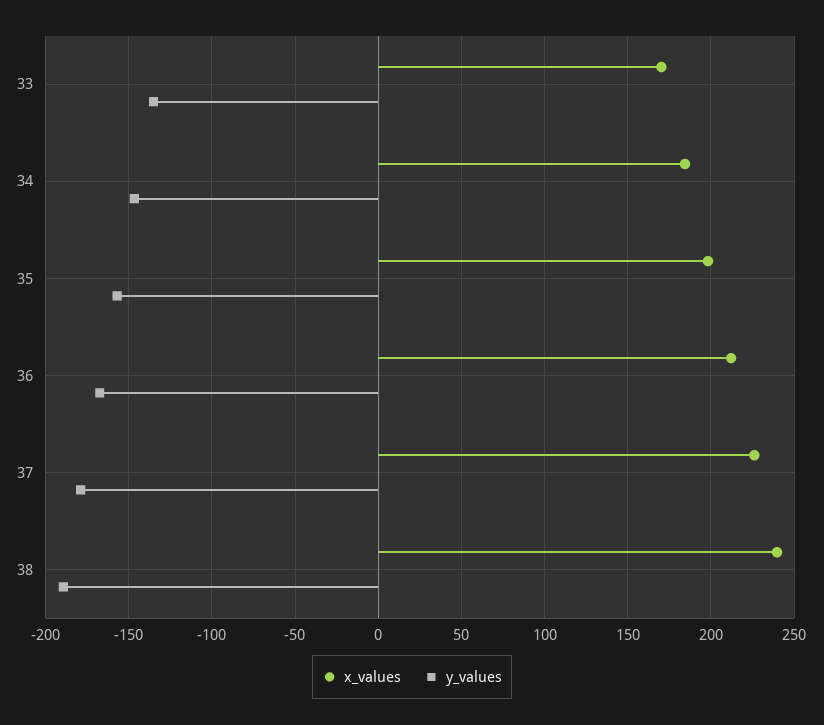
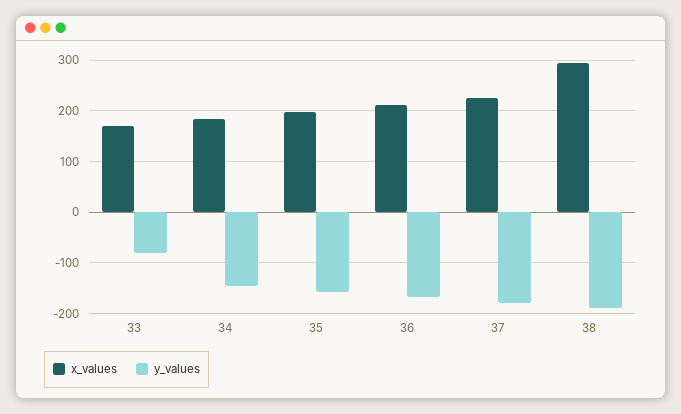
y_values, 33: -135 -> -80
x_values, 38: 240 -> 300

